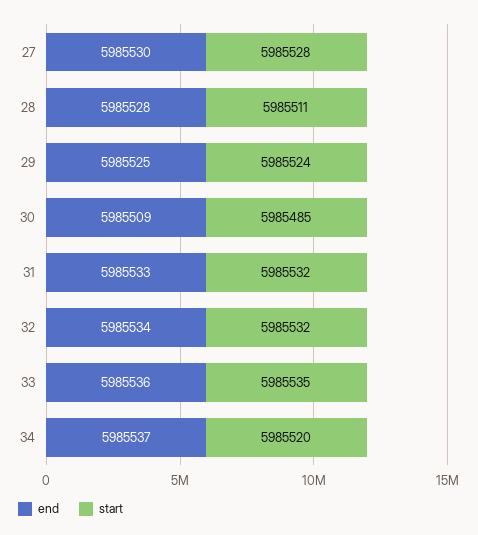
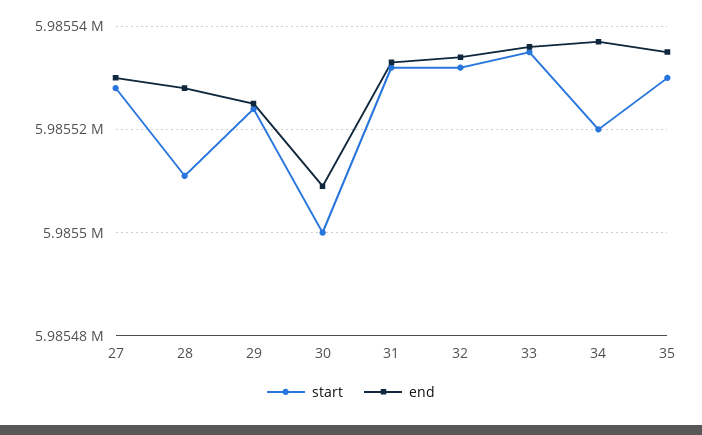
start, 30: 5985485 -> 5985500
start, 35: none -> 5985530
end, 35: none -> 5985535

